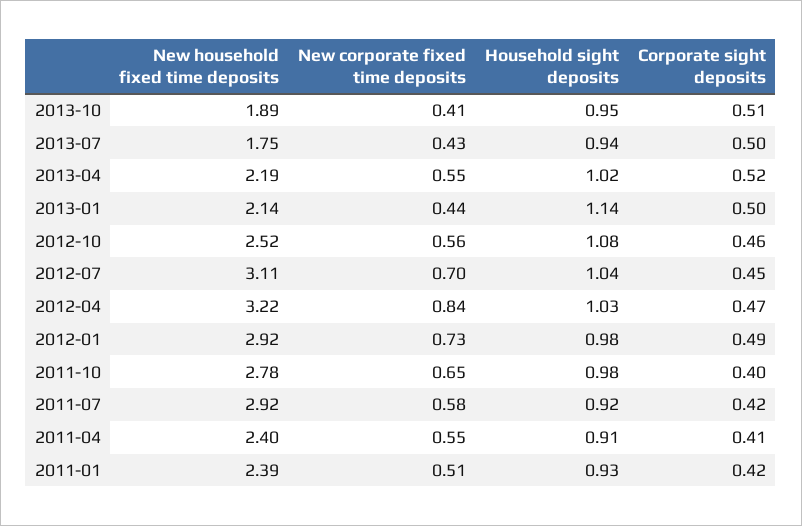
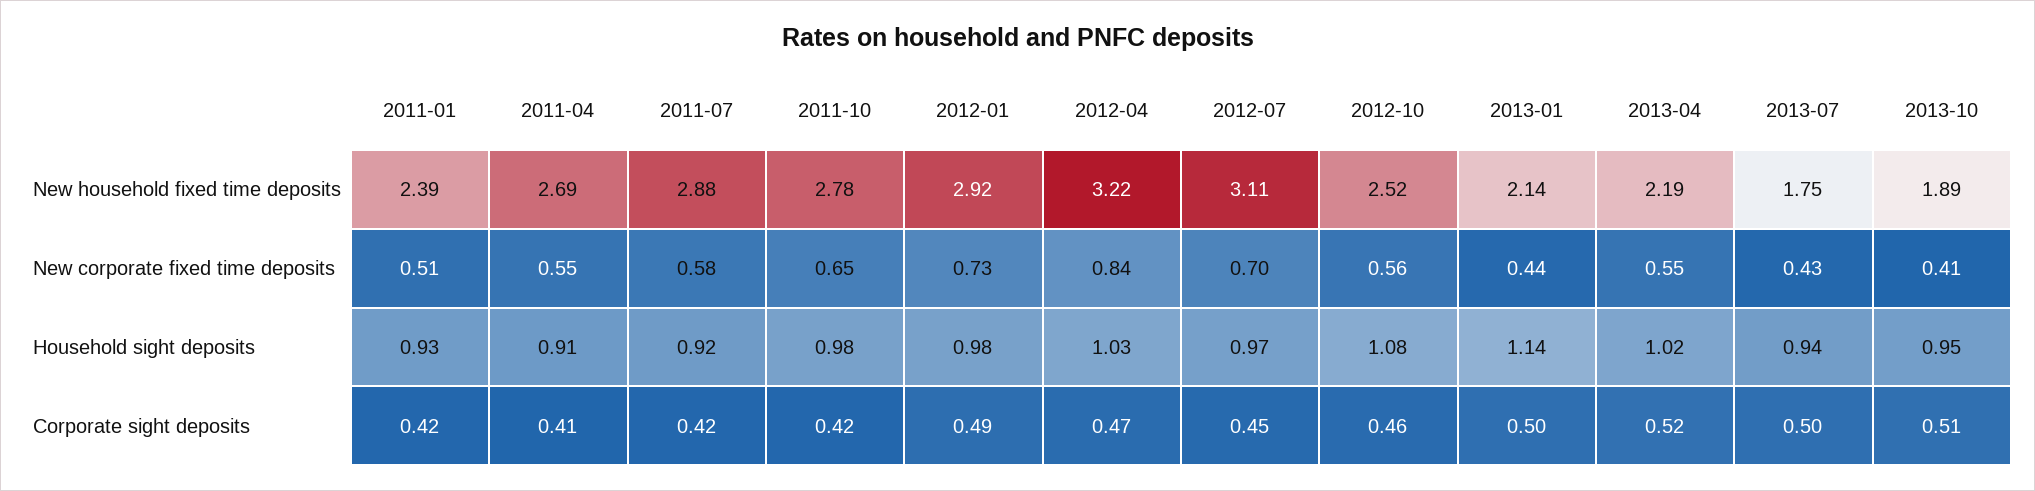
Household sight deposits, 2012-07: 1.04 -> 0.97
Corporate sight deposits, 2011-10: 0.4 -> 0.42
New household fixed time deposits, 2011-07: 2.92 -> 2.88
New household fixed time deposits, 2011-04: 2.4 -> 2.69

